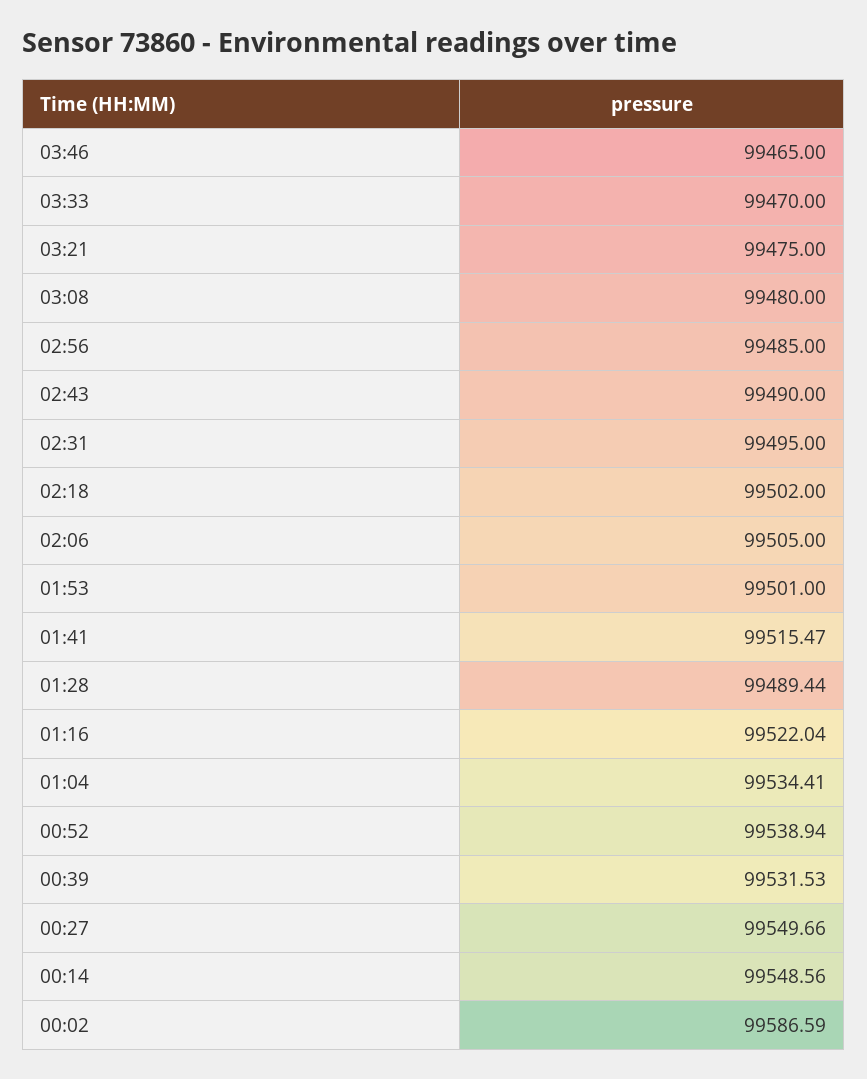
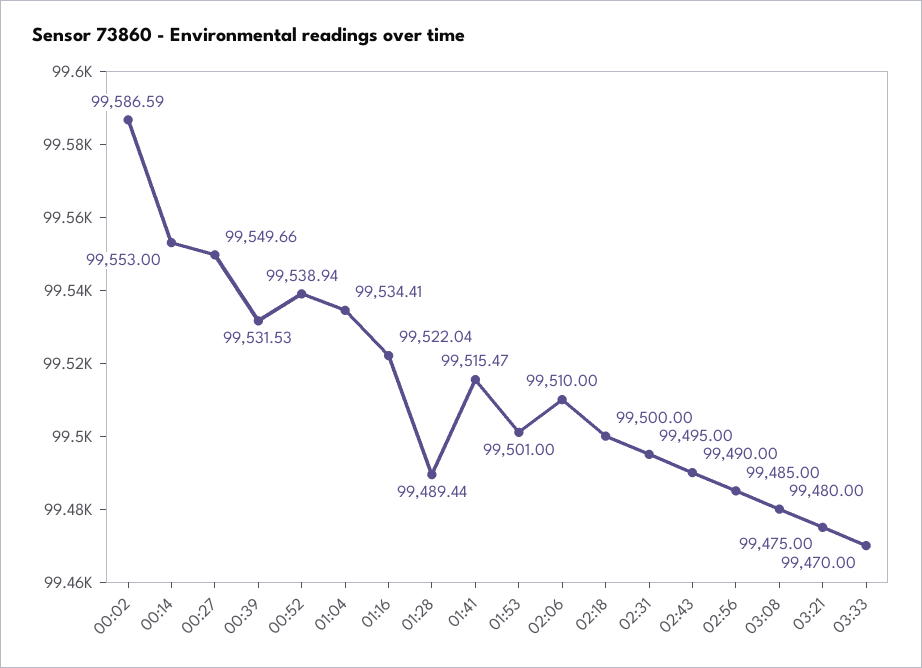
03:46: 99465 -> none
02:18: 99502 -> 99500
02:06: 99505 -> 99510
00:14: 99548.56 -> 99553

